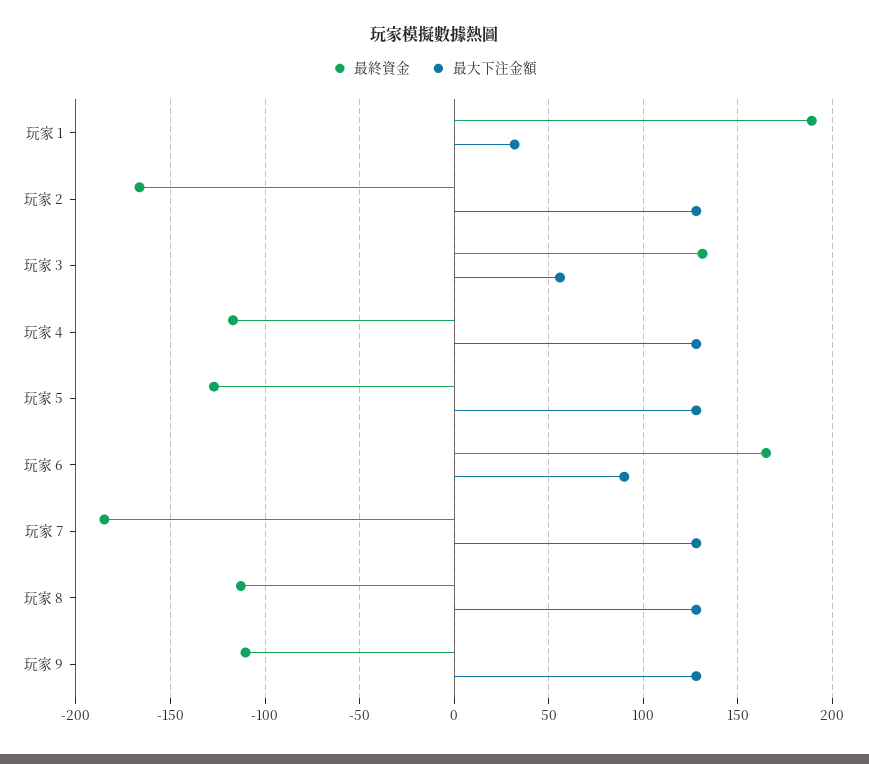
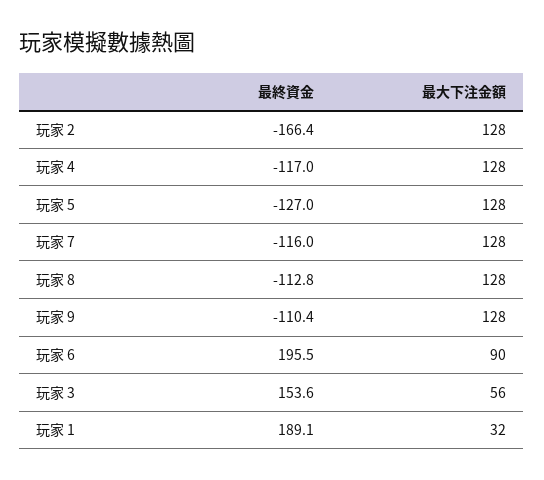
最終資金, 玩家 3: 130 -> 153.6
最終資金, 玩家 6: 165 -> 195.5
最終資金, 玩家 7: -185 -> -116

